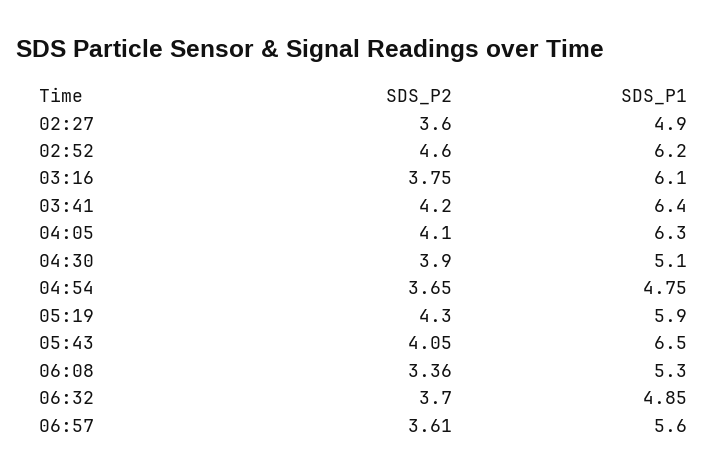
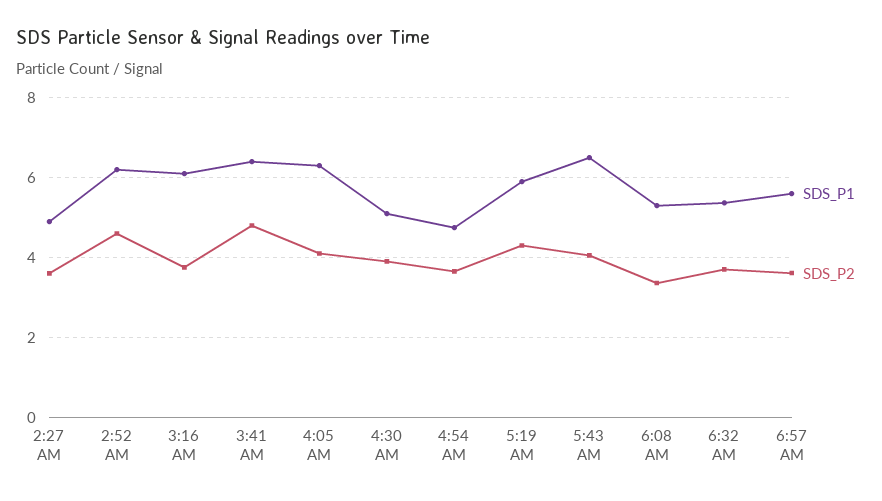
SDS_P2, 03:41: 4.2 -> 4.8
SDS_P1, 06:32: 4.85 -> 5.4

